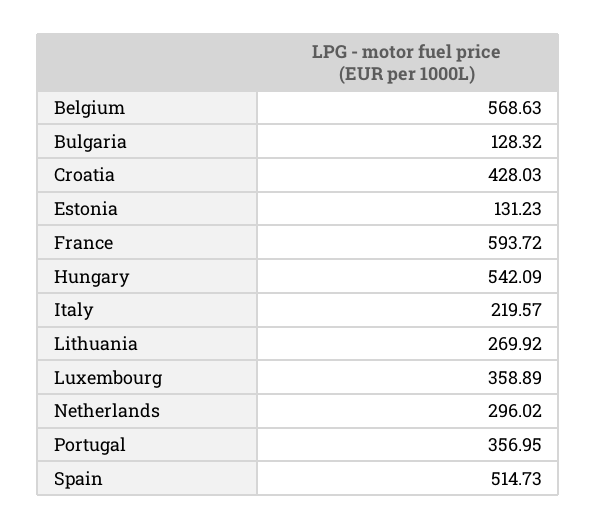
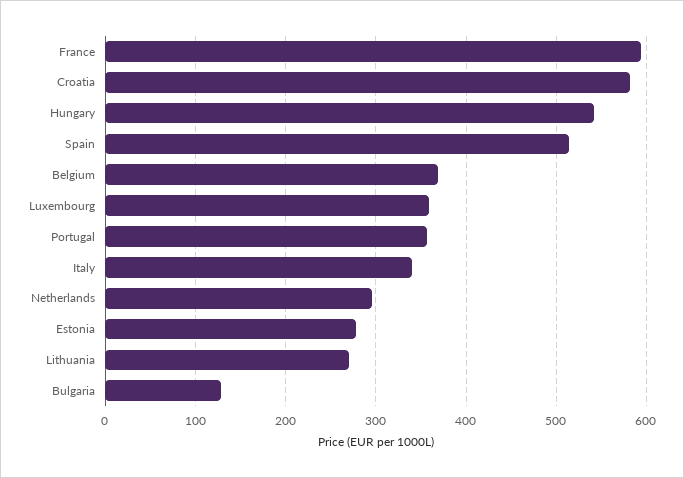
Belgium: 568.63 -> 370
Croatia: 428.03 -> 580
Estonia: 131.23 -> 280
Italy: 219.57 -> 340

